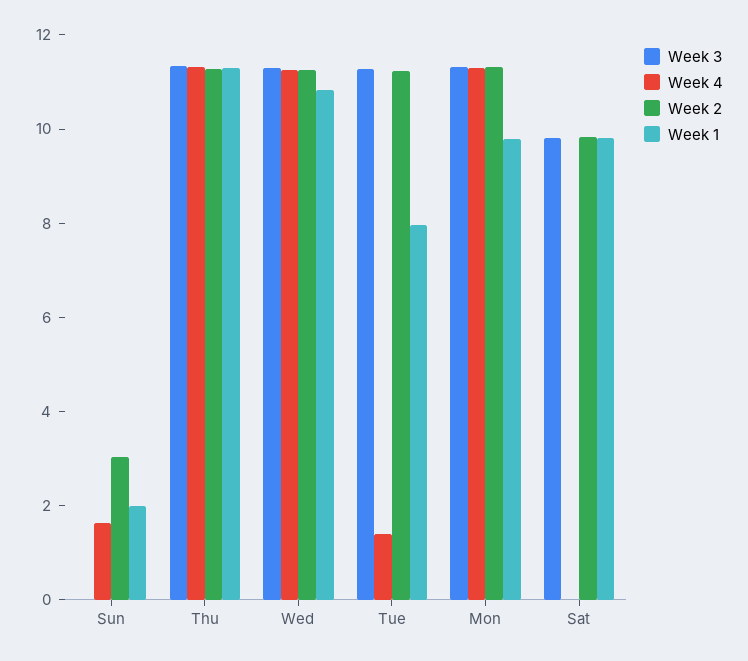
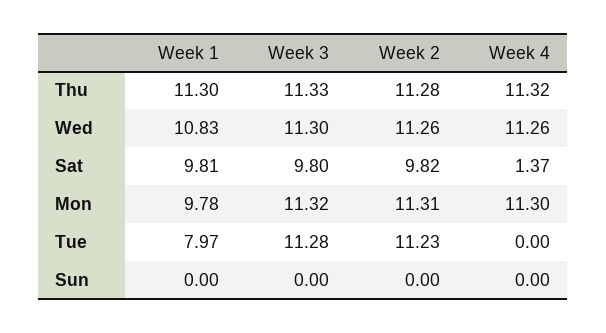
Week 4, Sun: 1.5 -> 0
Week 2, Sun: 3 -> 0
Week 1, Sun: 2 -> 0
Week 4, Tue: 1.5 -> 0
Week 4, Sat: 0 -> 1.37

